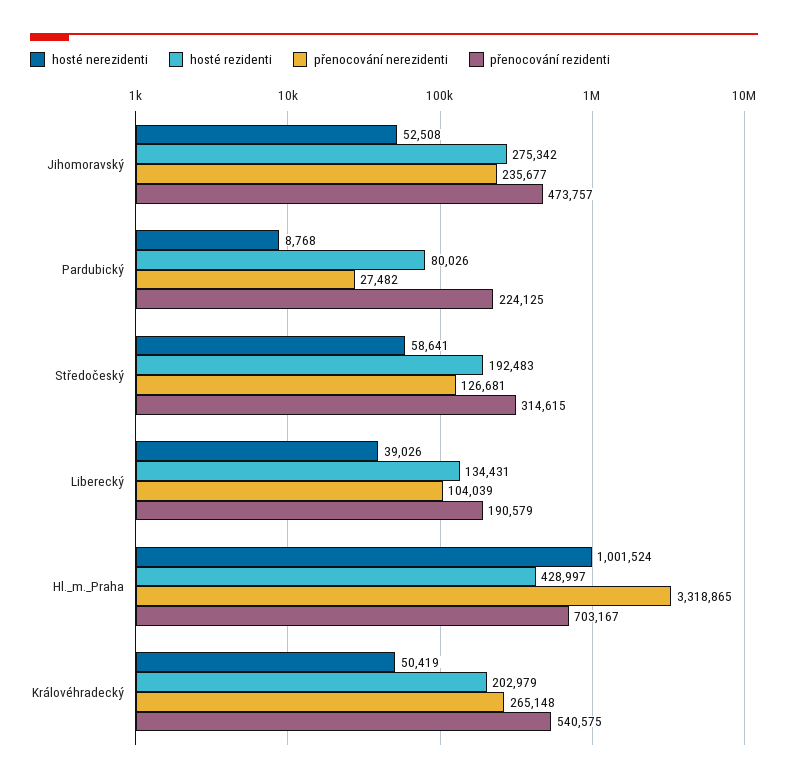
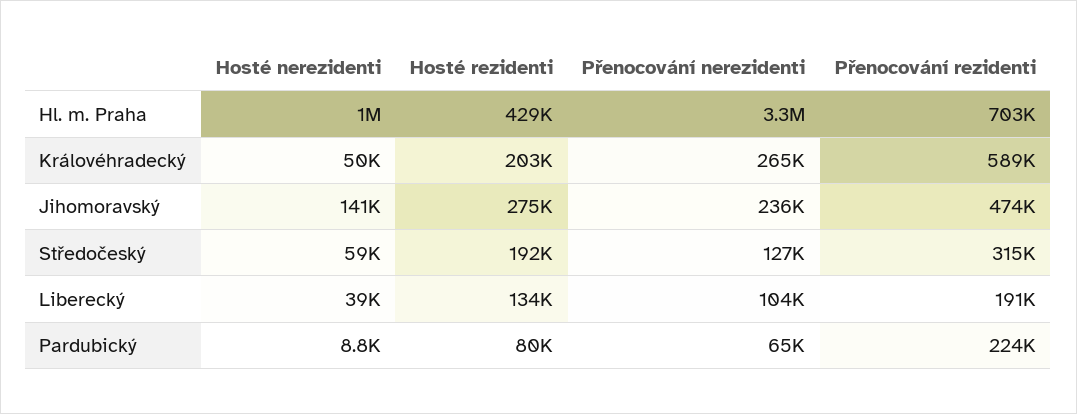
hosté nerezidenti, Jihomoravský: 52508 -> 141000
přenocování nerezidenti, Pardubický: 27482 -> 65000
přenocování rezidenti, Královéhradecký: 540575 -> 589000

